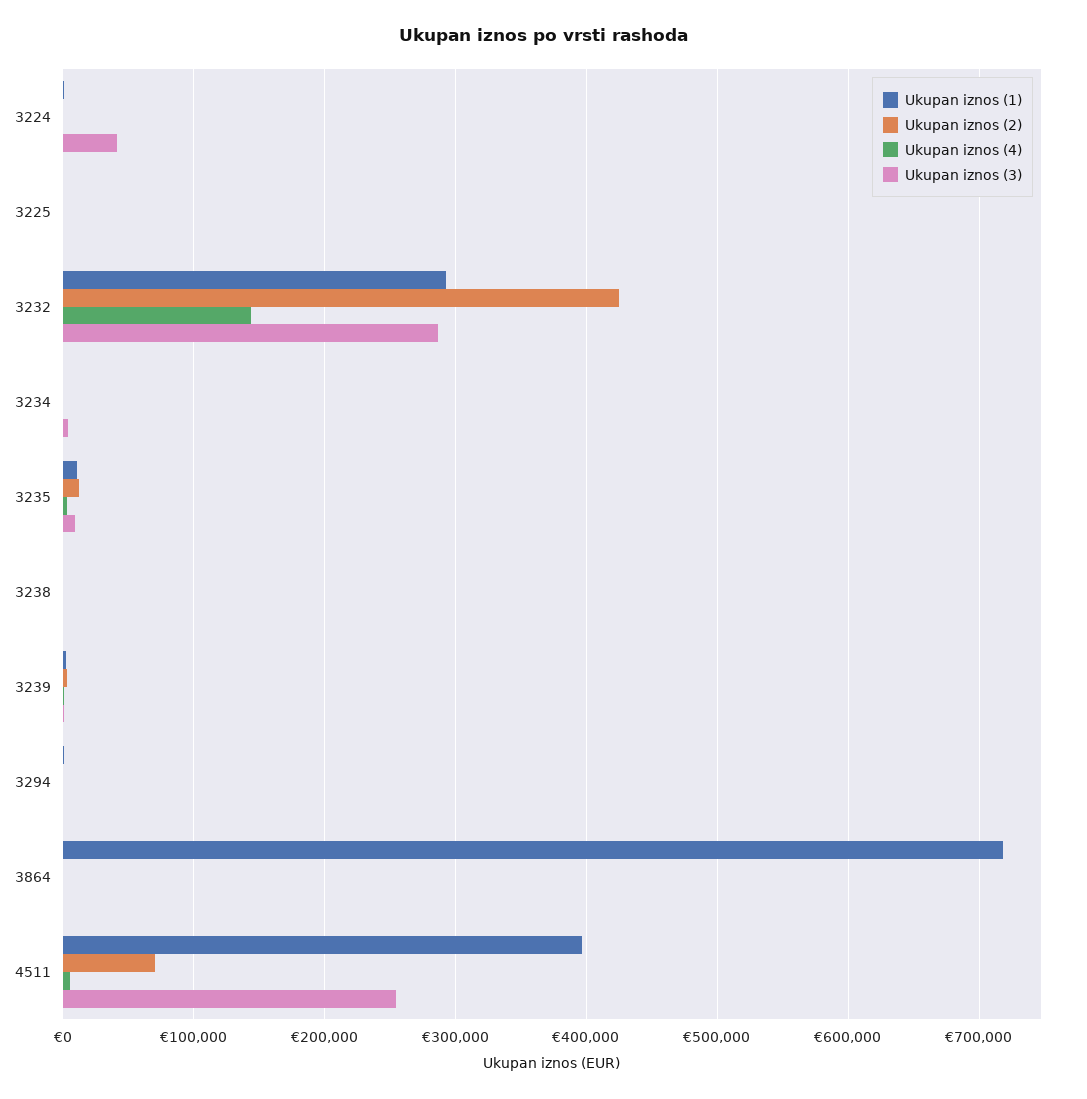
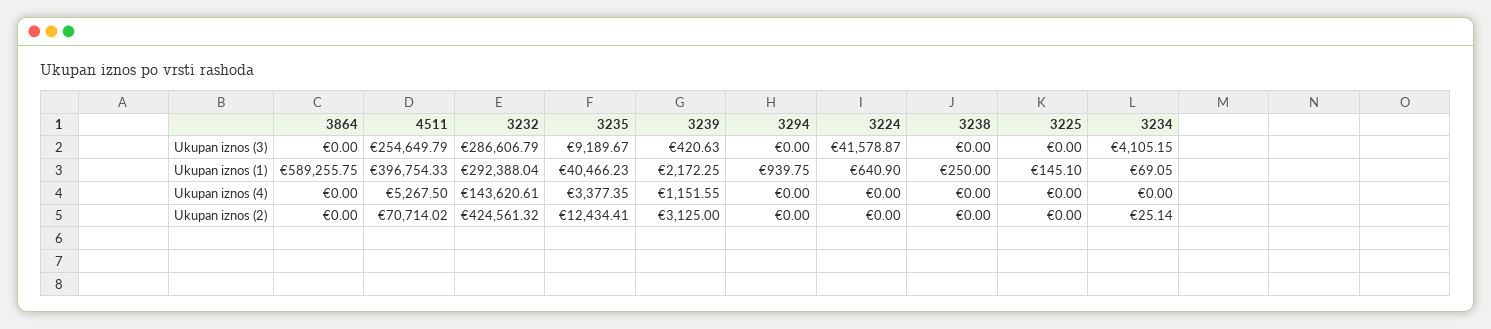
Ukupan iznos (1), 3235: 10000 -> 40466.23
Ukupan iznos (1), 3864: 720000 -> 589255.75

